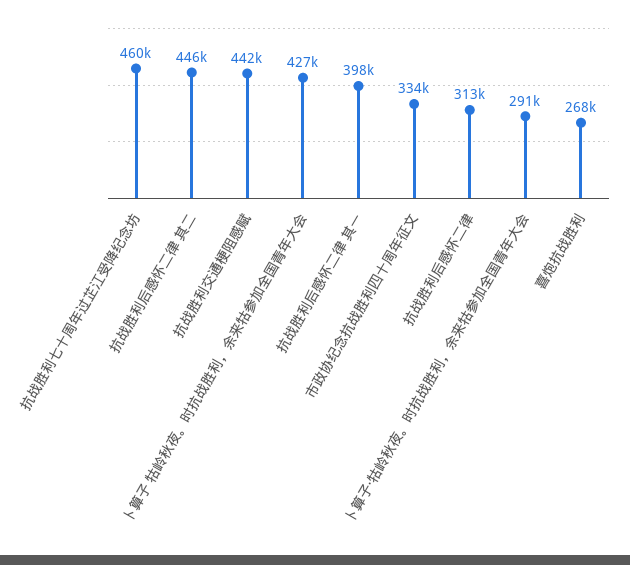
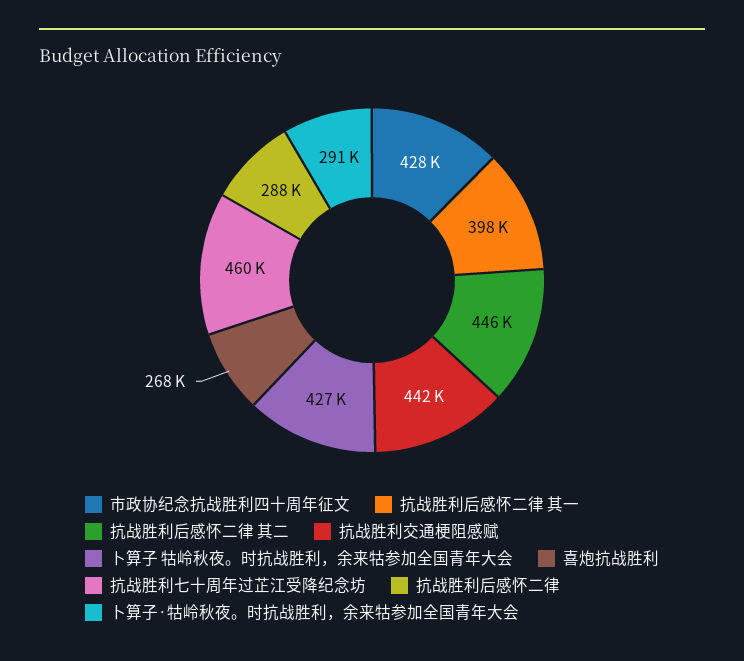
市政协纪念抗战胜利四十周年征文: 334000 -> 428000
抗战胜利后感怀二律: 313000 -> 288000

